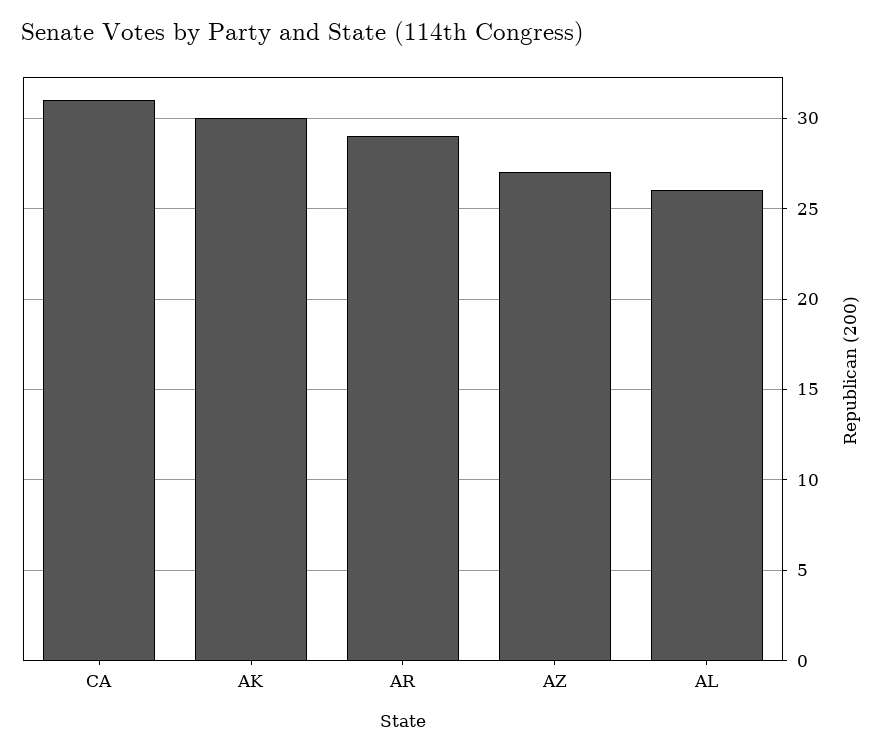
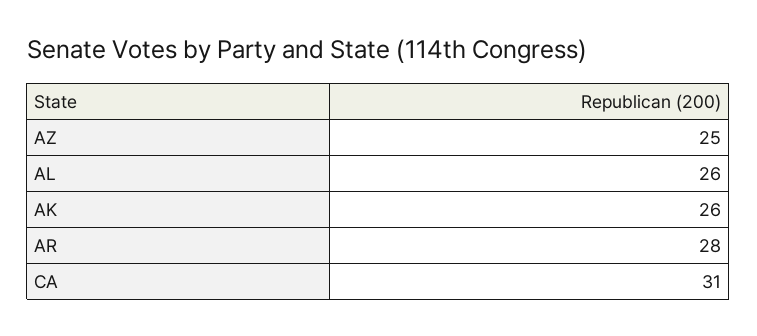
AK: 30 -> 26
AR: 29 -> 28
AZ: 27 -> 25

